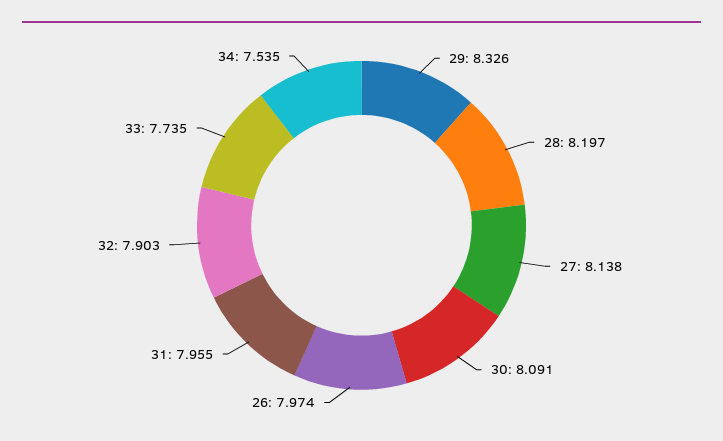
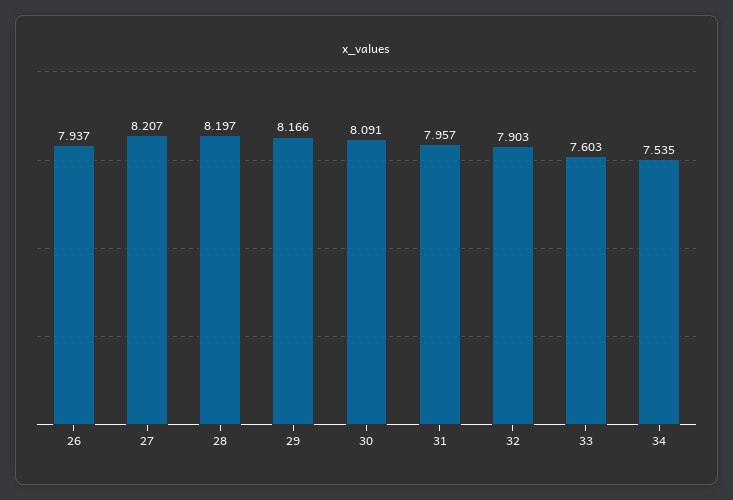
29: 8.326 -> 8.166
27: 8.138 -> 8.207
26: 7.974 -> 7.937
31: 7.955 -> 7.957
33: 7.735 -> 7.603

